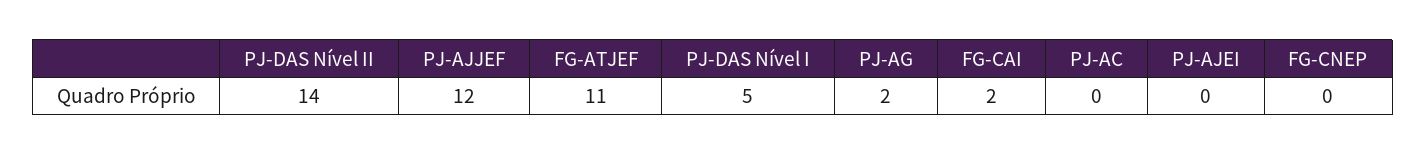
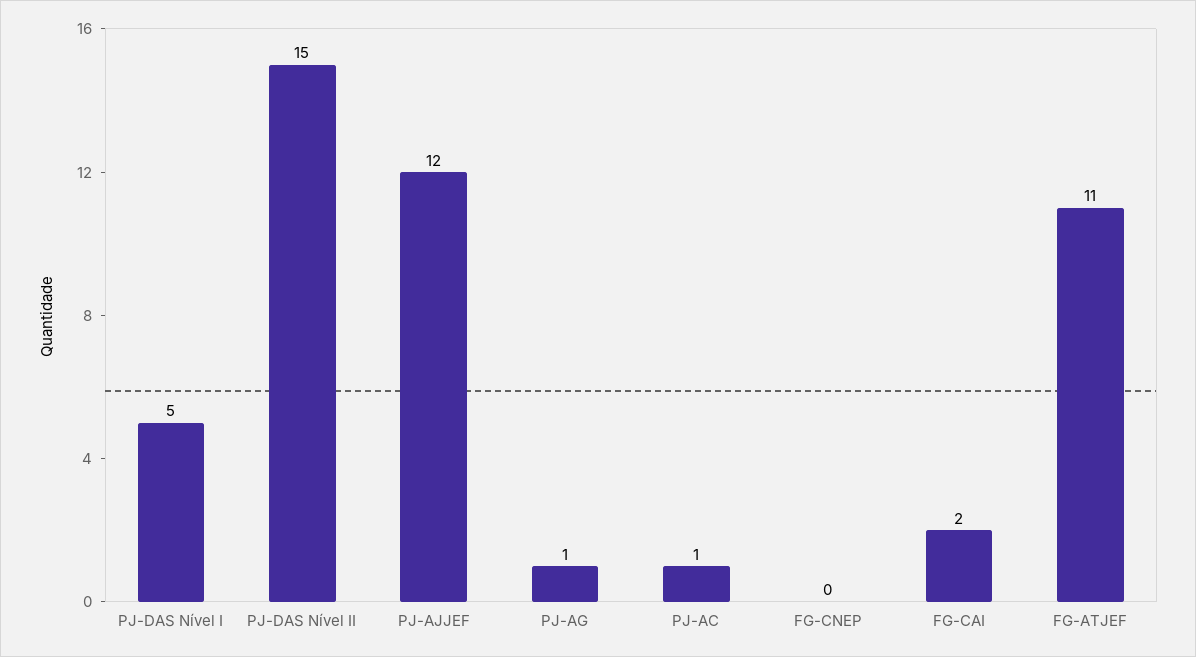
PJ-DAS Nível II: 14 -> 15
PJ-AG: 2 -> 1
PJ-AC: 0 -> 1
PJ-AJEI: 0 -> none

